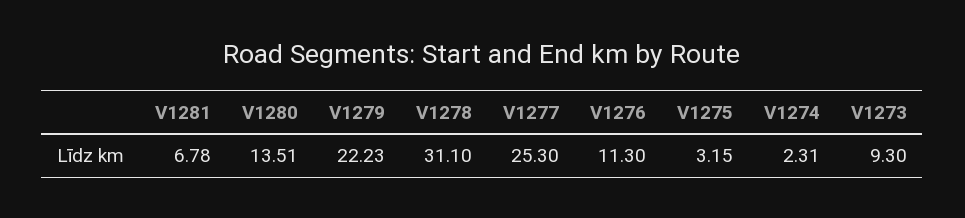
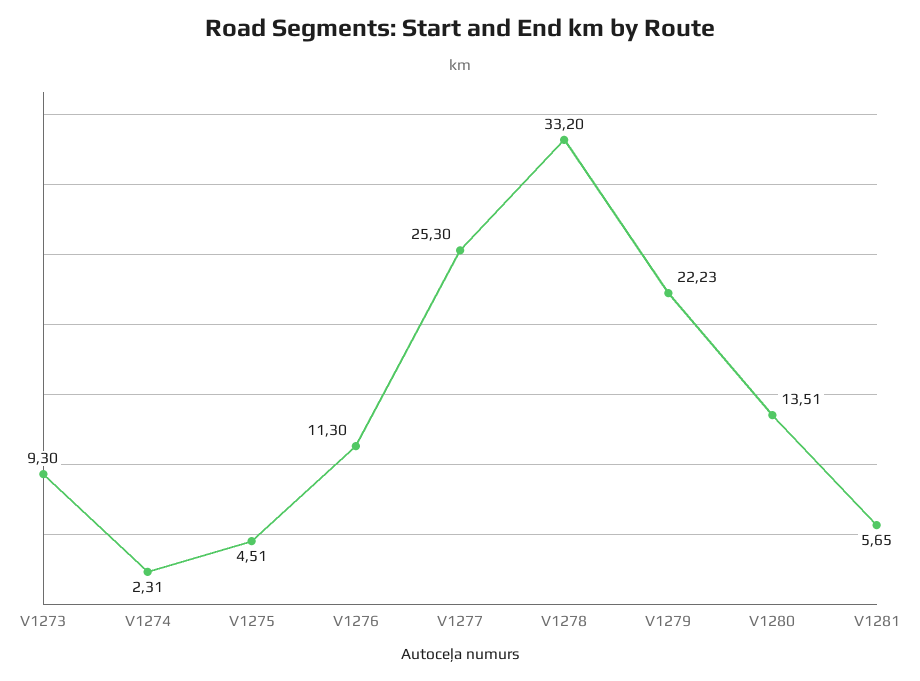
V1281: 6.78 -> 5.65
V1278: 31.1 -> 33.2
V1275: 3.15 -> 4.51

